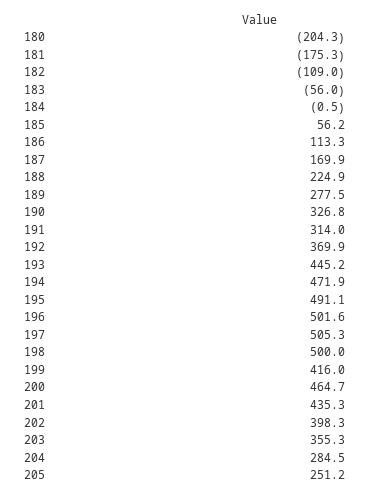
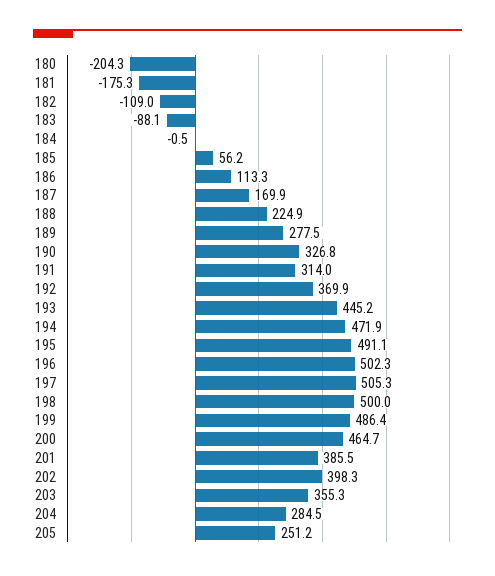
183: -56 -> -88.1
196: 501.6 -> 502.3
199: 416 -> 486.4
201: 435.3 -> 385.5

